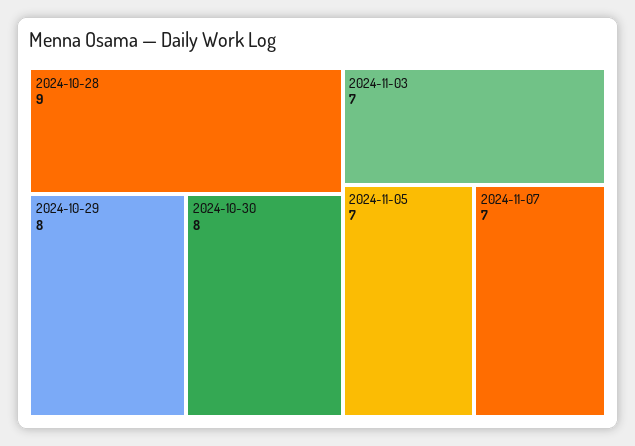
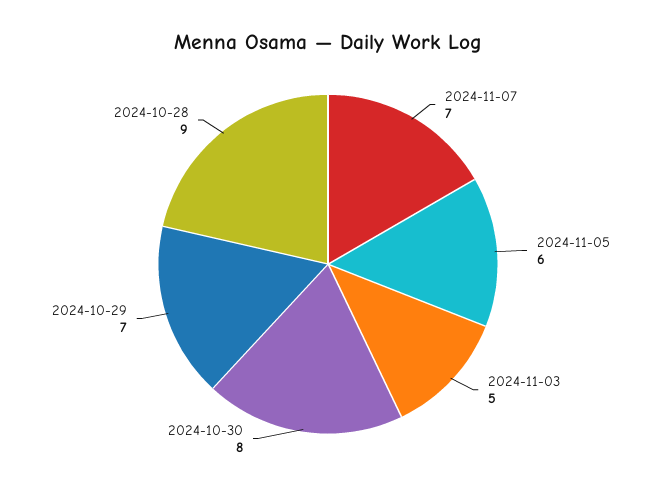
2024-10-29: 8 -> 7
2024-11-03: 7 -> 5
2024-11-05: 7 -> 6

